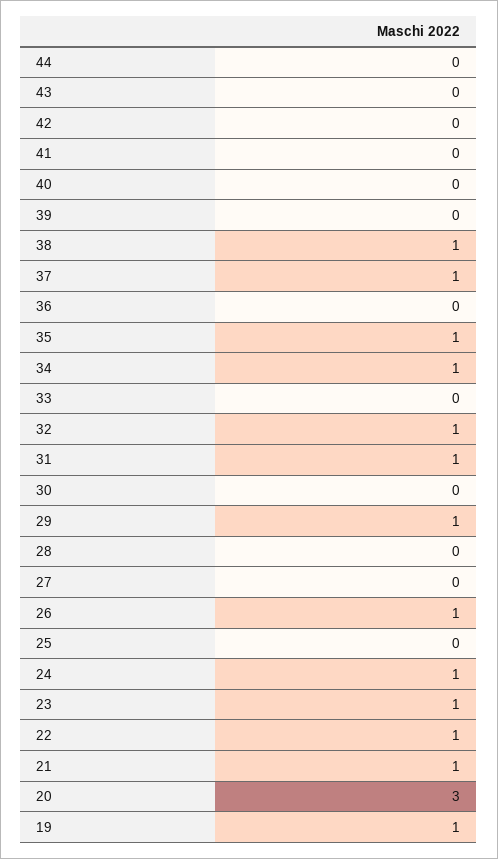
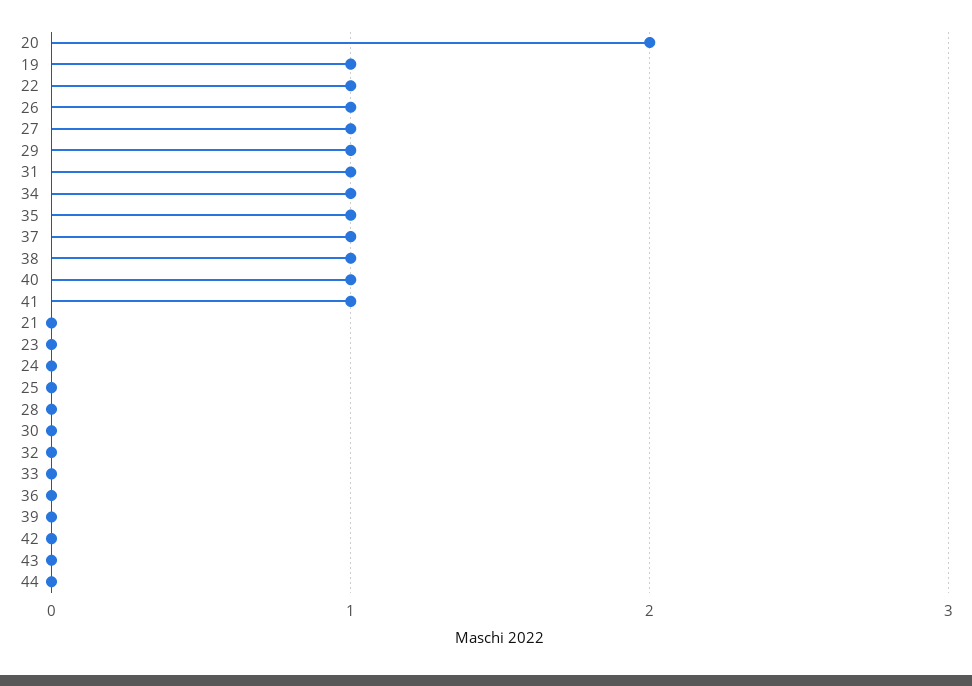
41: 0 -> 1
40: 0 -> 1
32: 1 -> 0
27: 0 -> 1
24: 1 -> 0
23: 1 -> 0
21: 1 -> 0
20: 3 -> 2

